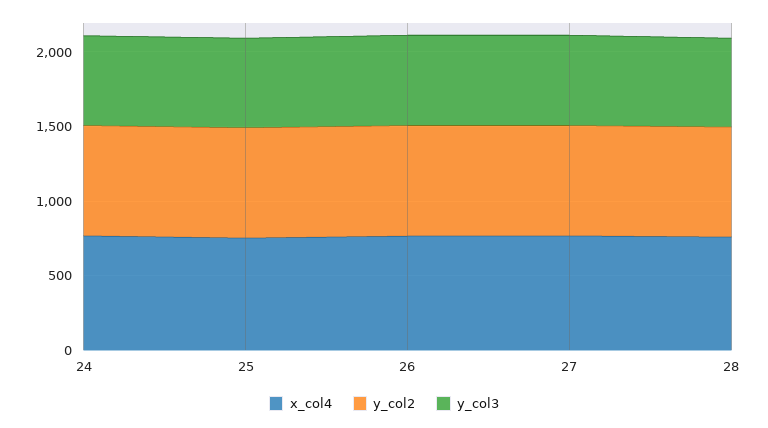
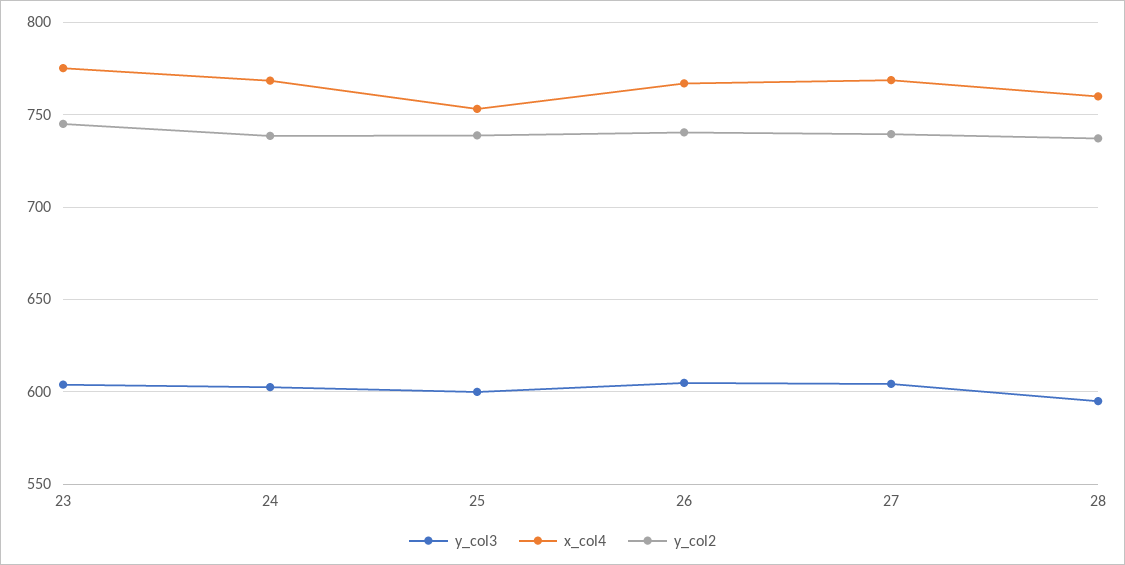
y_col3, 23: none -> 605
x_col4, 23: none -> 775
y_col2, 23: none -> 745

